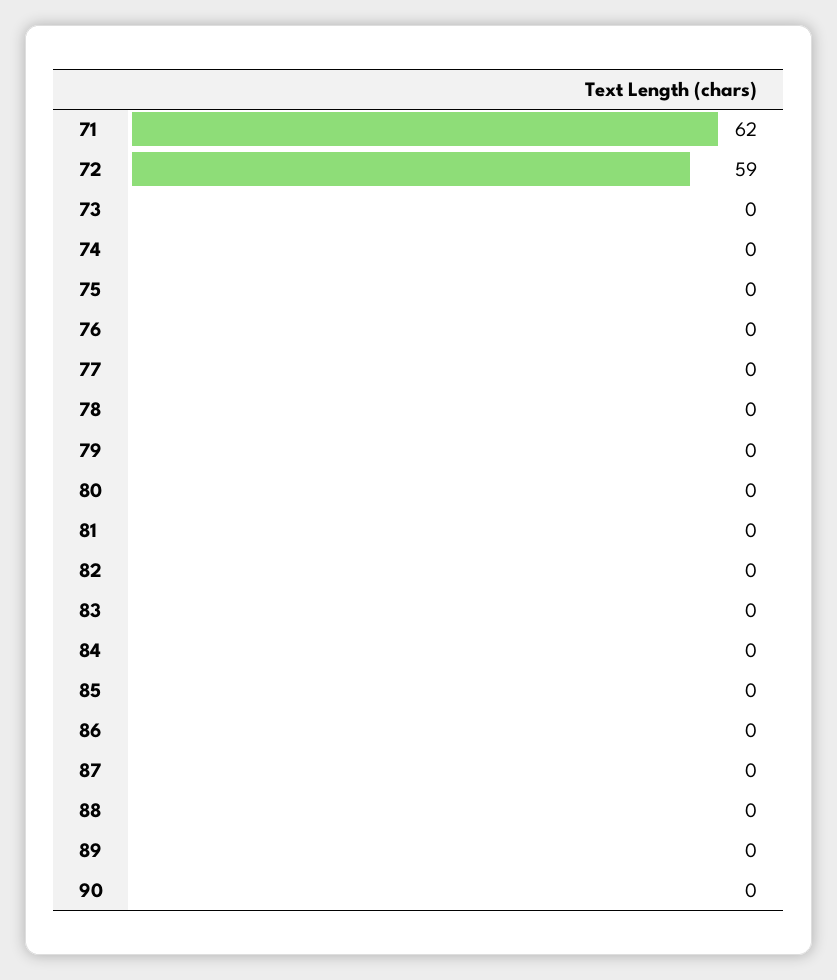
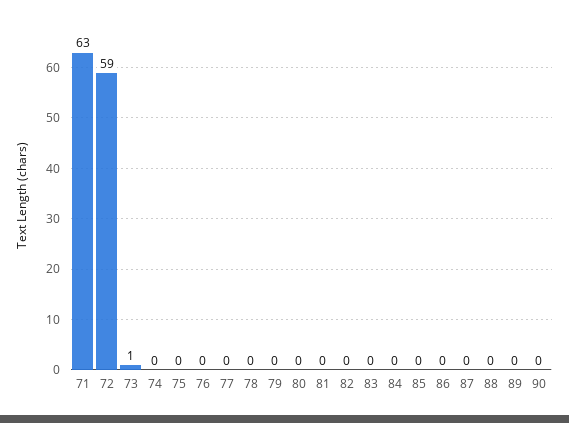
71: 62 -> 63
73: 0 -> 1

